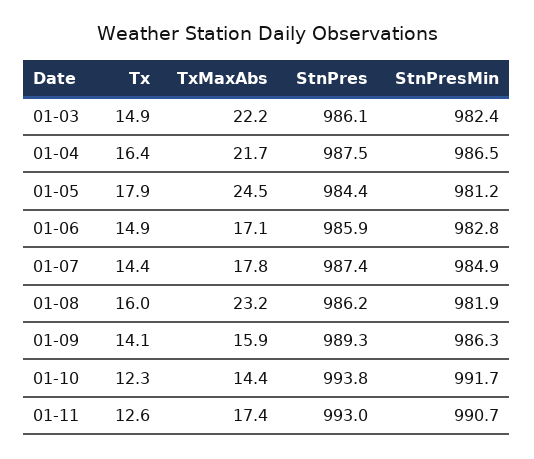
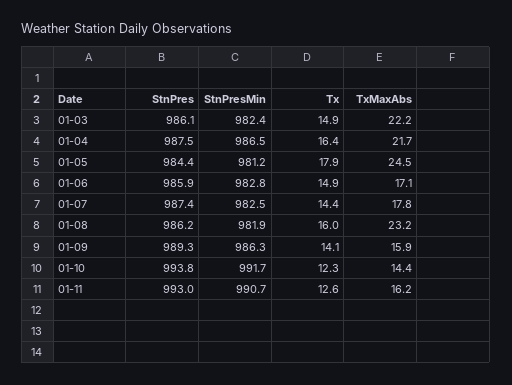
StnPresMin, 01-07: 984.9 -> 982.5
TxMaxAbs, 01-11: 17.4 -> 16.2

